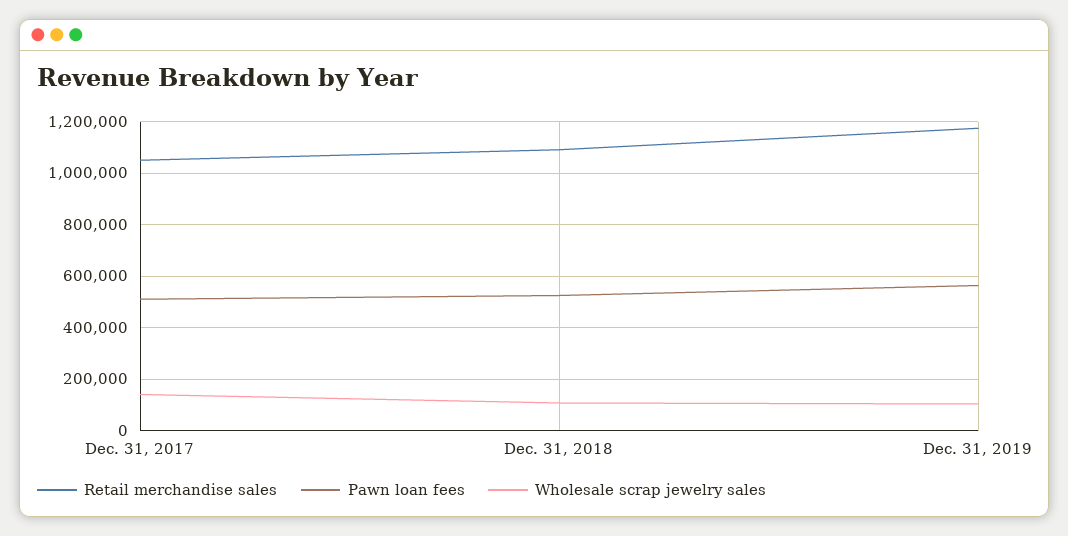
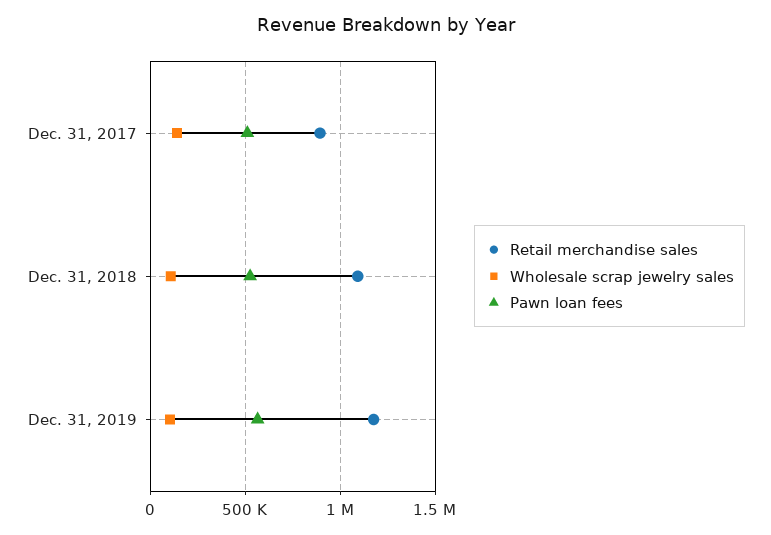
Retail merchandise sales, Dec. 31, 2017: 1050000 -> 900000

